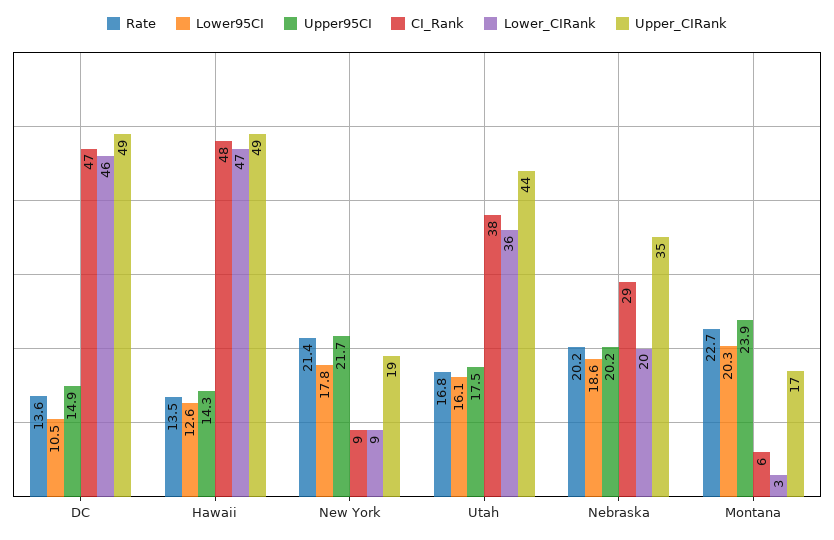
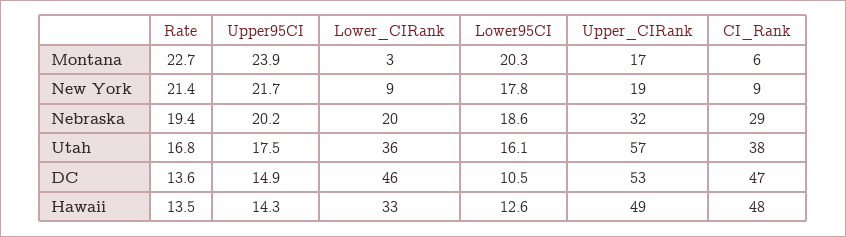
Upper_CIRank, DC: 49 -> 53
Lower_CIRank, Hawaii: 47 -> 33
Upper_CIRank, Utah: 44 -> 57
Rate, Nebraska: 20.2 -> 19.4
Upper_CIRank, Nebraska: 35 -> 32

